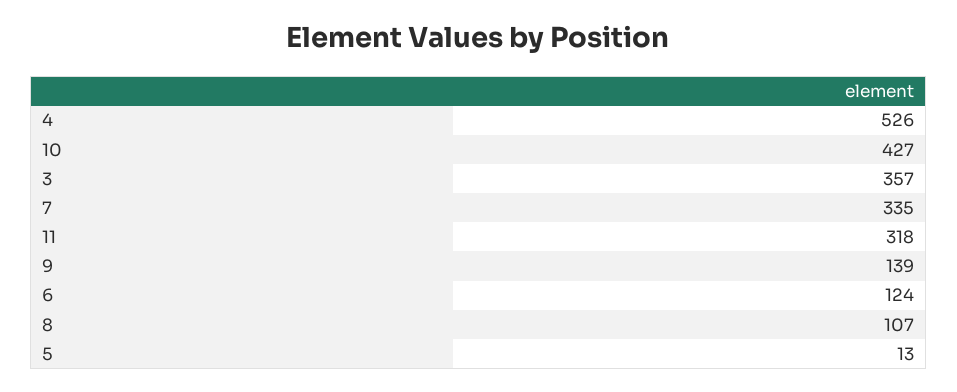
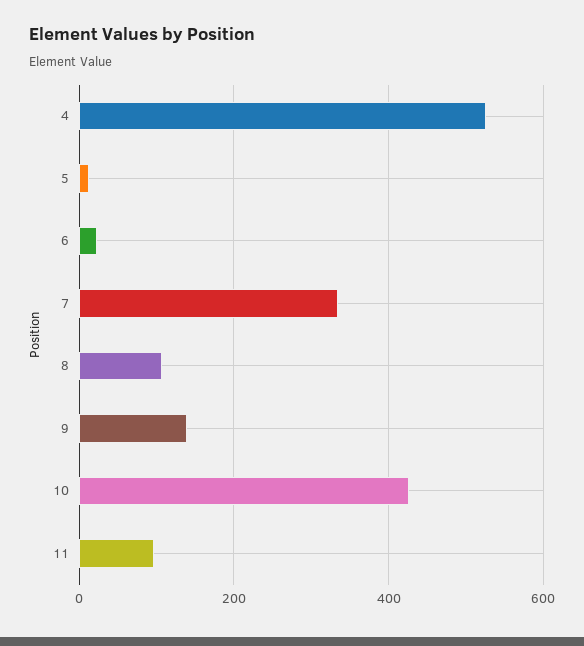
3: 357 -> none
11: 318 -> 100
6: 124 -> 20

